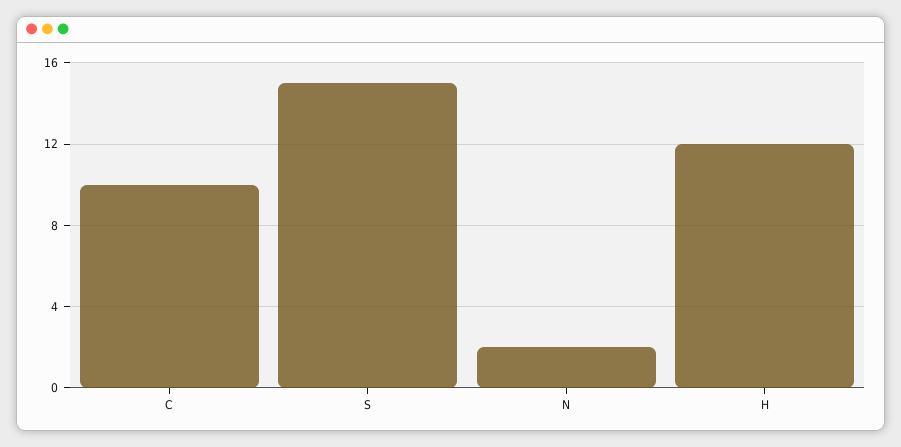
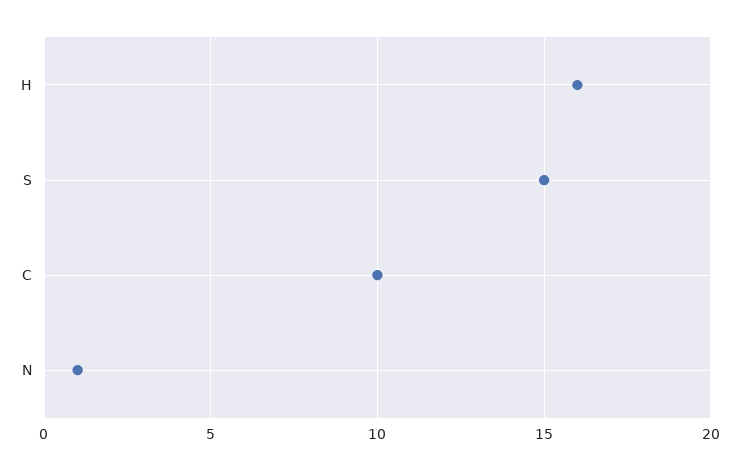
N: 2 -> 1
H: 12 -> 16

